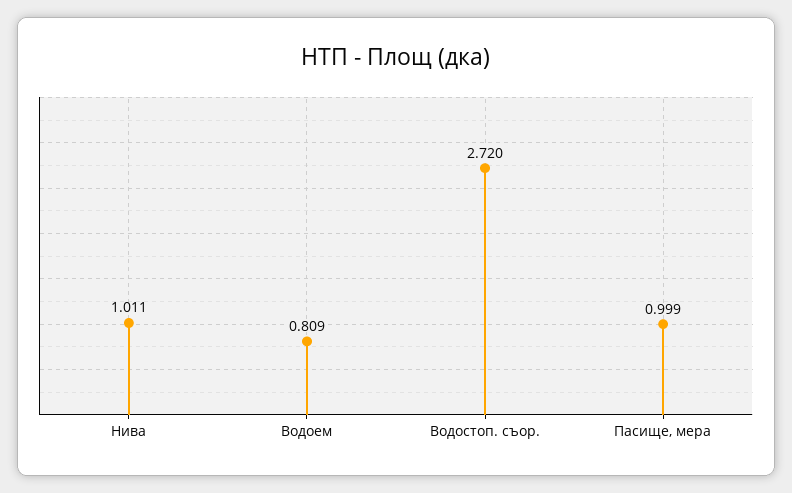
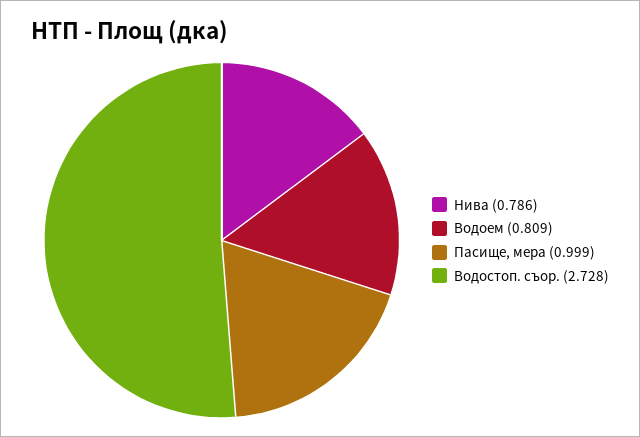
Нива: 1.011 -> 0.786
Водостоп. съор.: 2.72 -> 2.728

